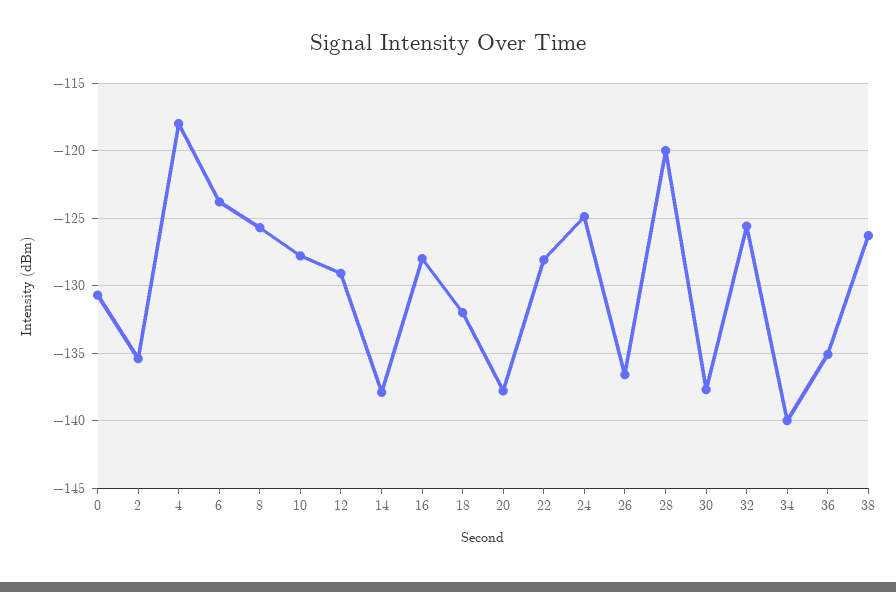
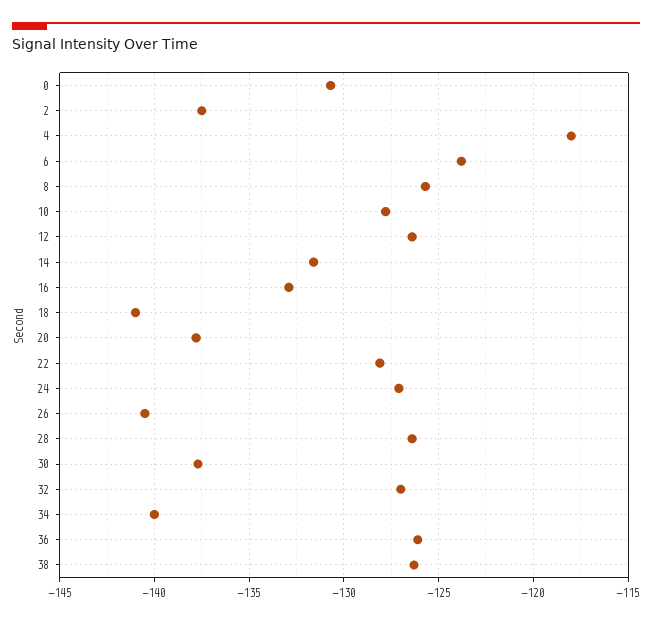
2: -135.5 -> -137.5
12: -129 -> -126.5
14: -138 -> -131.5
16: -128 -> -133
18: -132 -> -141
24: -125 -> -127
26: -136.5 -> -140.5
28: -120 -> -126.5
32: -125.5 -> -127
36: -135 -> -126

